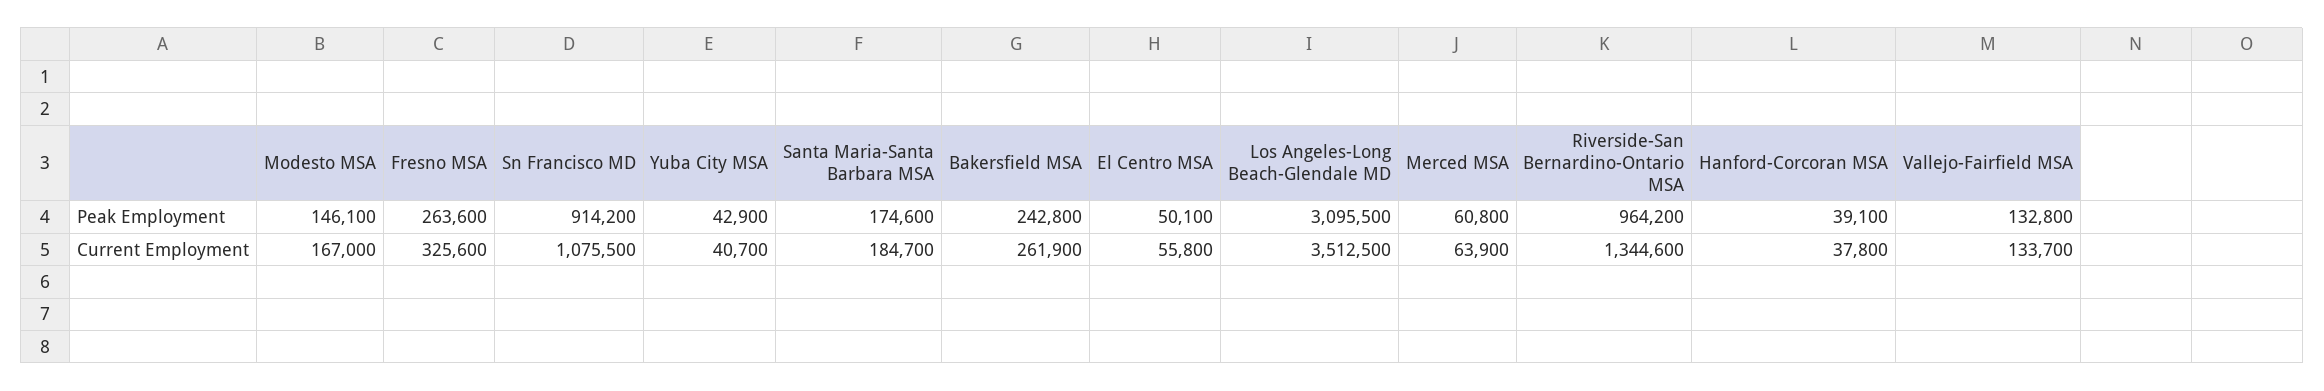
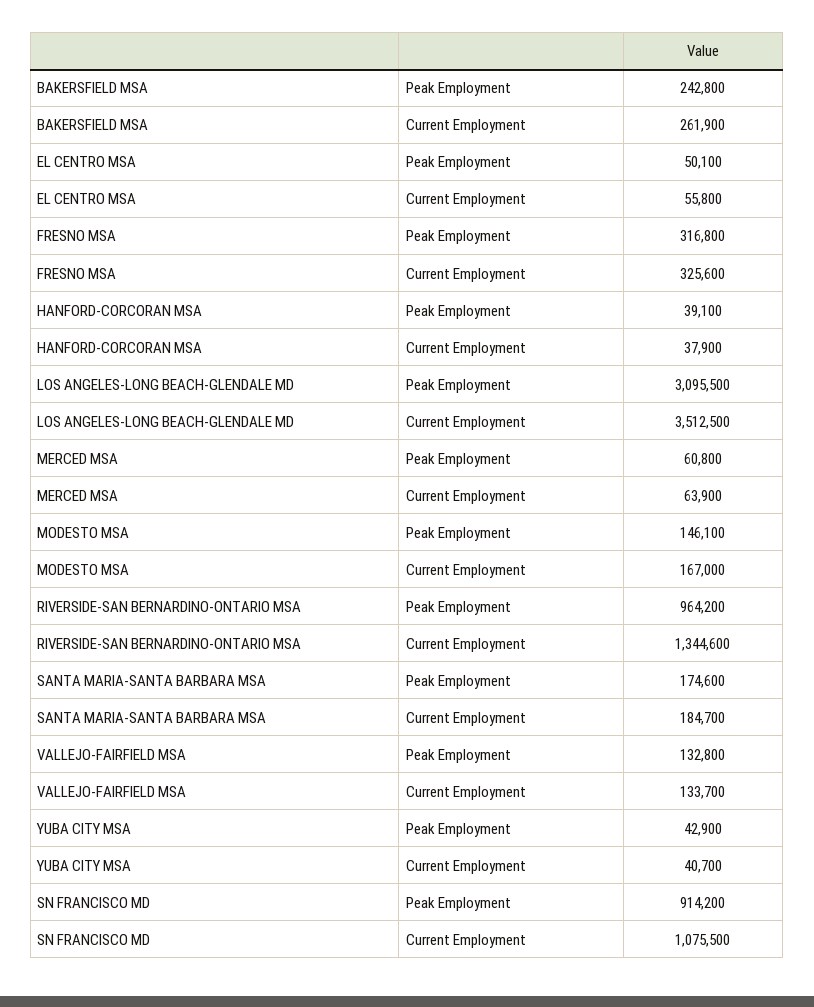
Fresno MSA, Peak Employment: 263600 -> 316800
Hanford-Corcoran MSA, Current Employment: 37800 -> 37900

